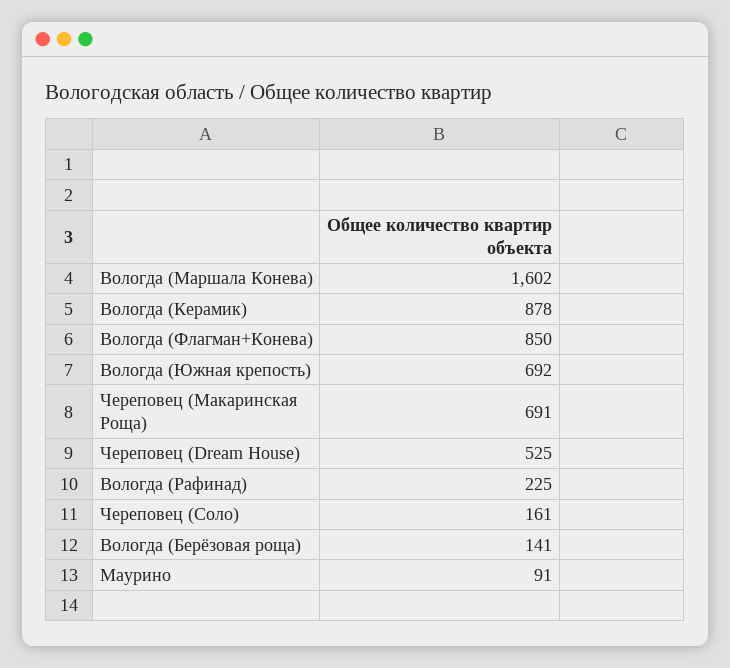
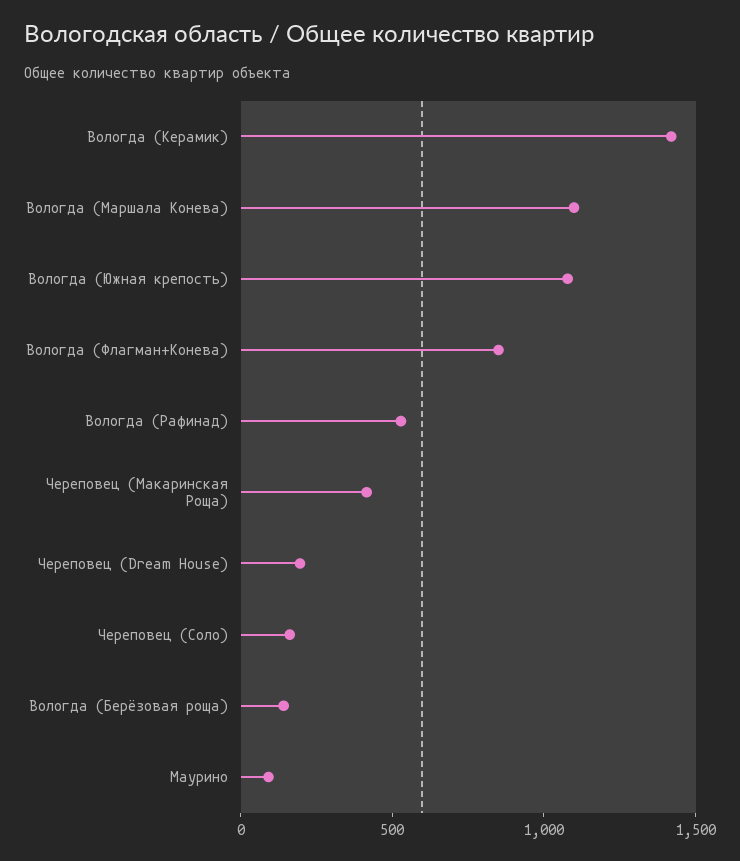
Вологда (Маршала Конева): 1602 -> 1100
Вологда (Керамик): 878 -> 1400
Вологда (Южная крепость): 692 -> 1100
Череповец (Макаринская Роща): 691 -> 400
Череповец (Dream House): 525 -> 200
Вологда (Рафинад): 225 -> 500

